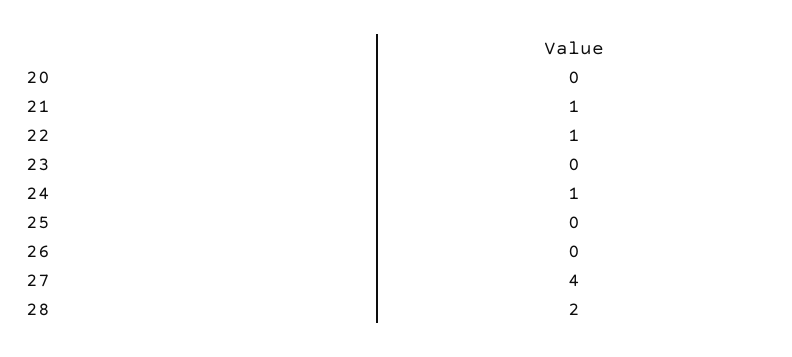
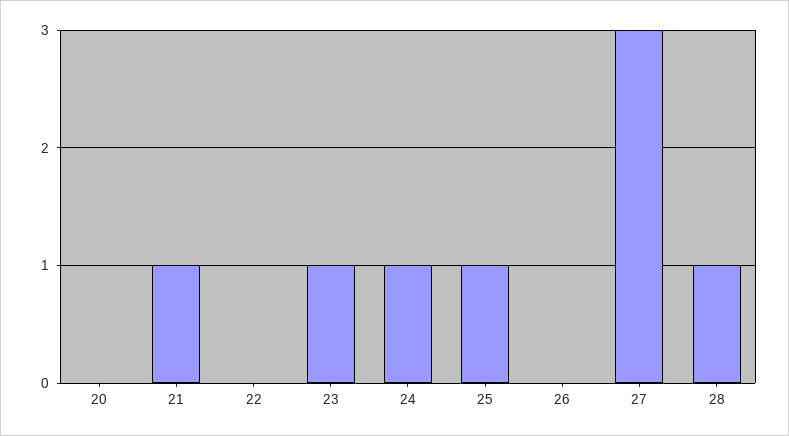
22: 1 -> 0
23: 0 -> 1
25: 0 -> 1
27: 4 -> 3
28: 2 -> 1

